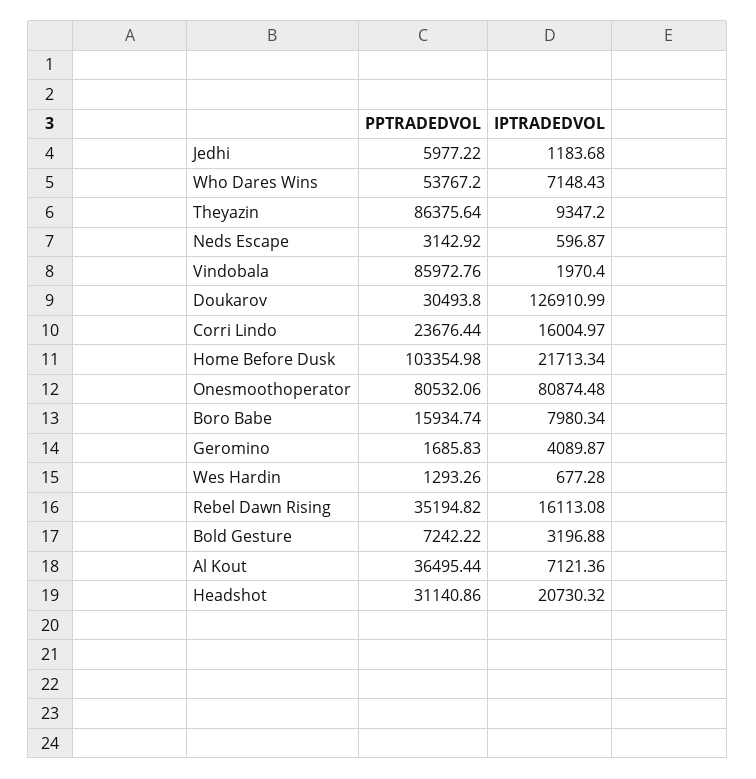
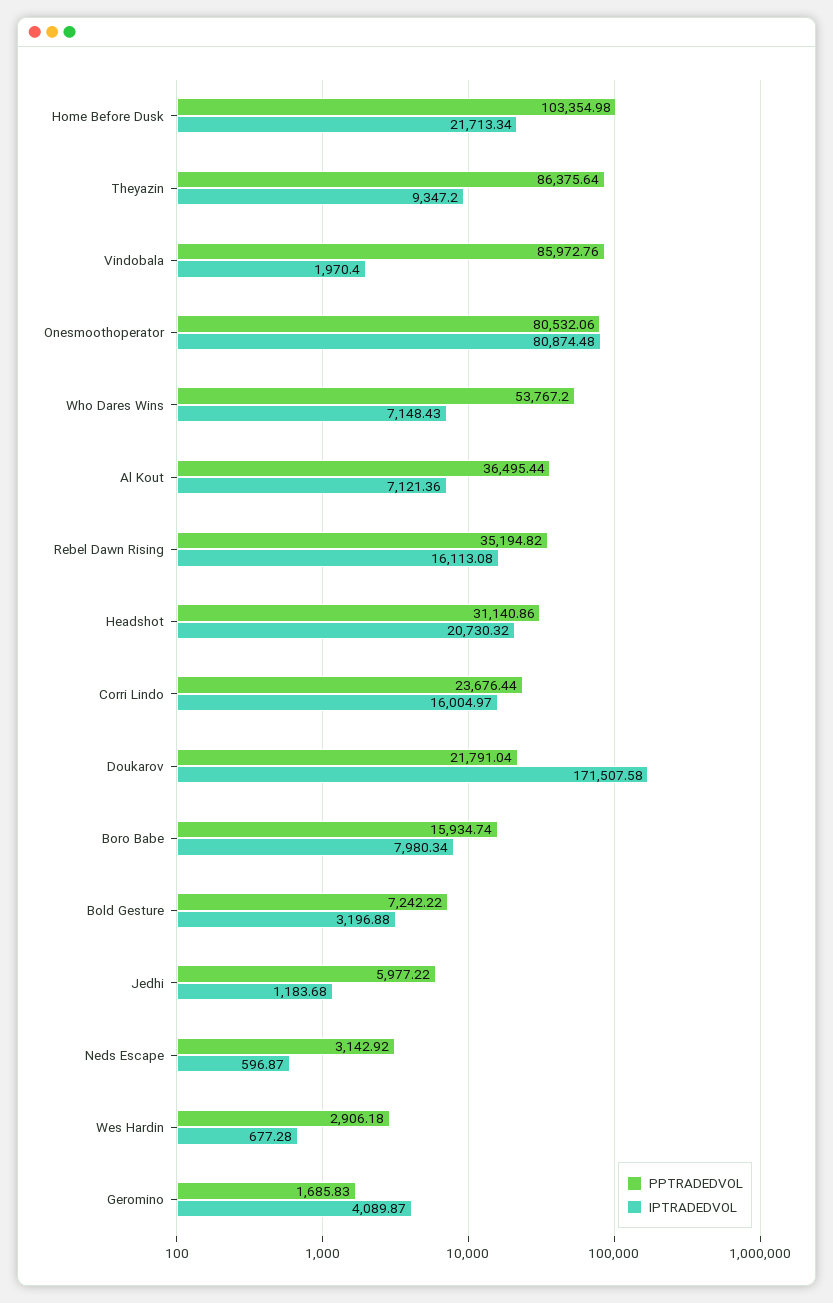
PPTRADEDVOL, Doukarov: 30493.8 -> 21791.04
IPTRADEDVOL, Doukarov: 126910.99 -> 171507.58
PPTRADEDVOL, Wes Hardin: 1293.26 -> 2906.18

